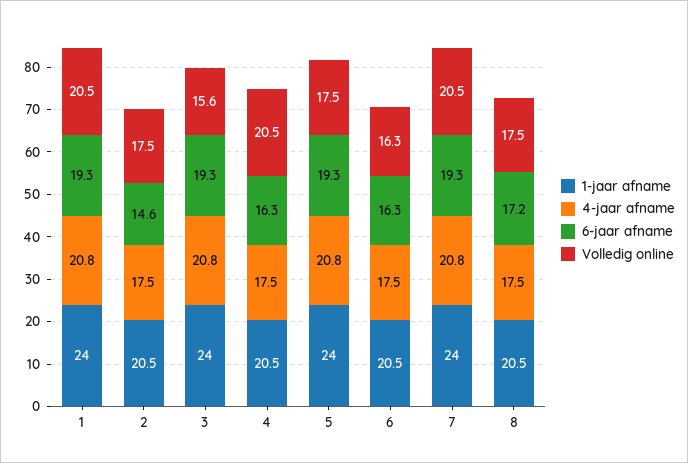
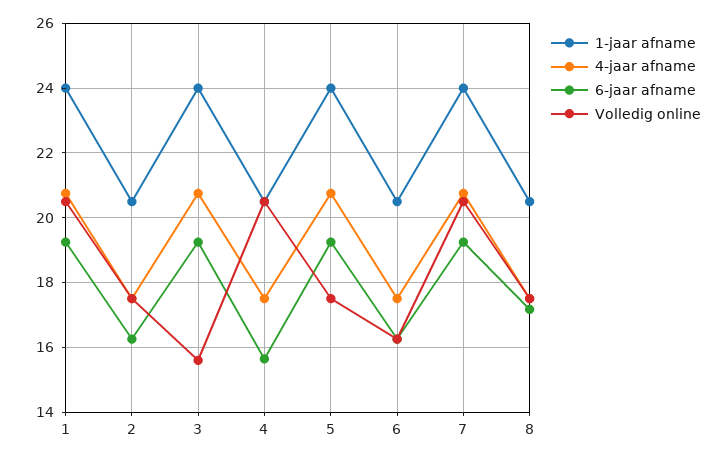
6-jaar afname, 2: 14.6 -> 16.2
6-jaar afname, 4: 16.3 -> 15.6

